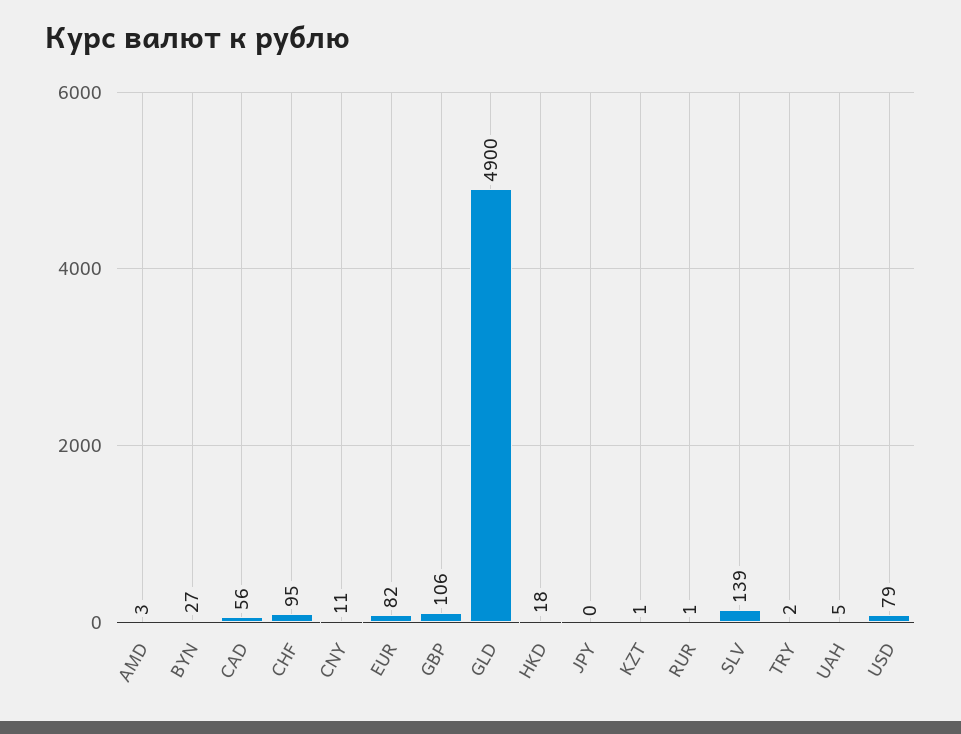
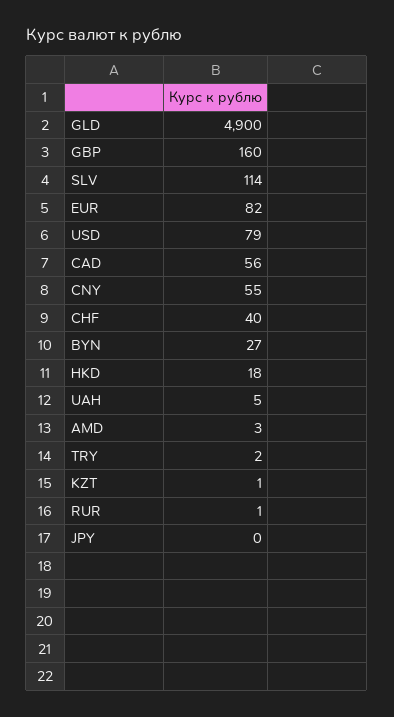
CHF: 95 -> 40
CNY: 11 -> 55
GBP: 106 -> 160
SLV: 139 -> 114

